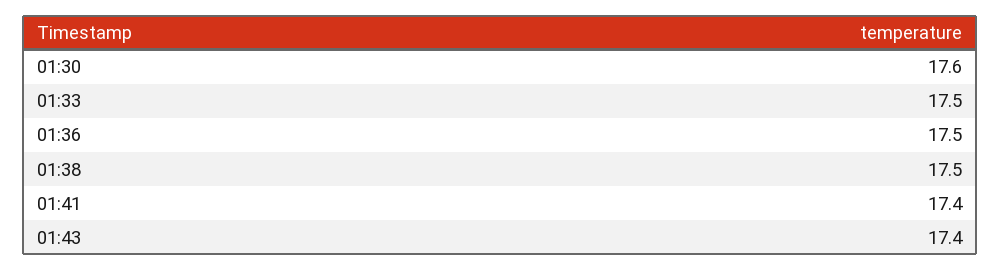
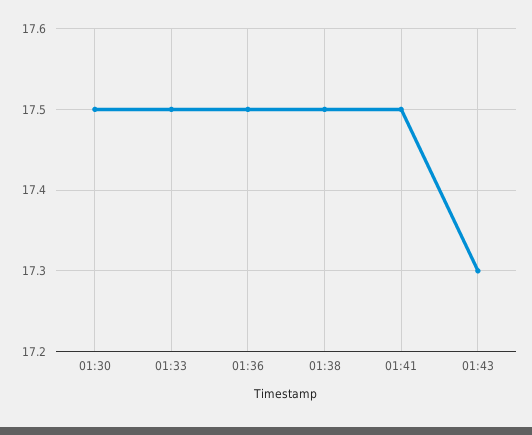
01:30: 17.6 -> 17.5
01:41: 17.4 -> 17.5
01:43: 17.4 -> 17.3

